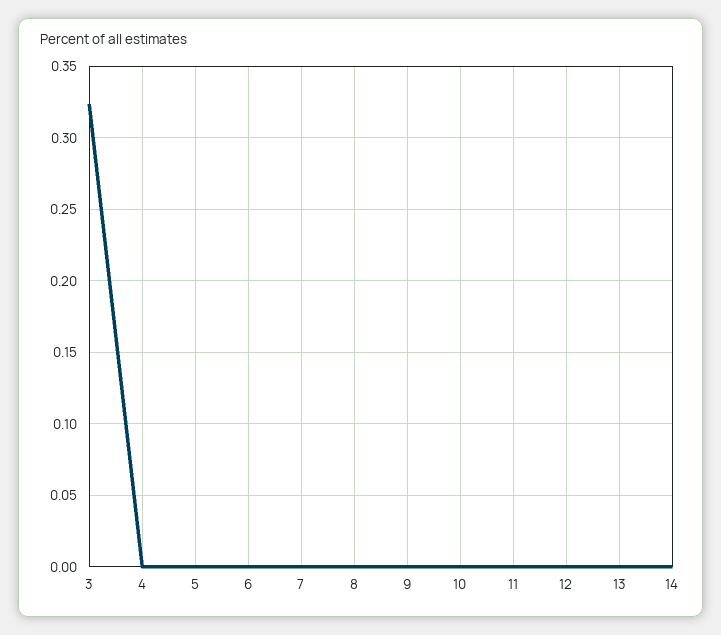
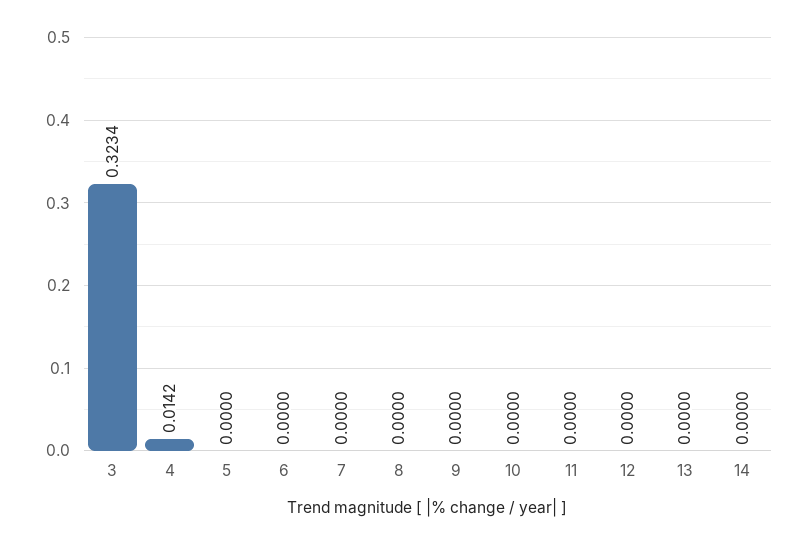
4: 0 -> 0.0142

